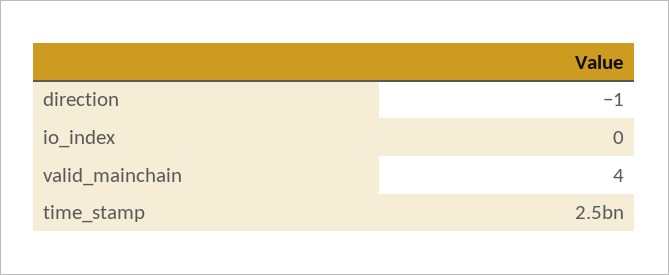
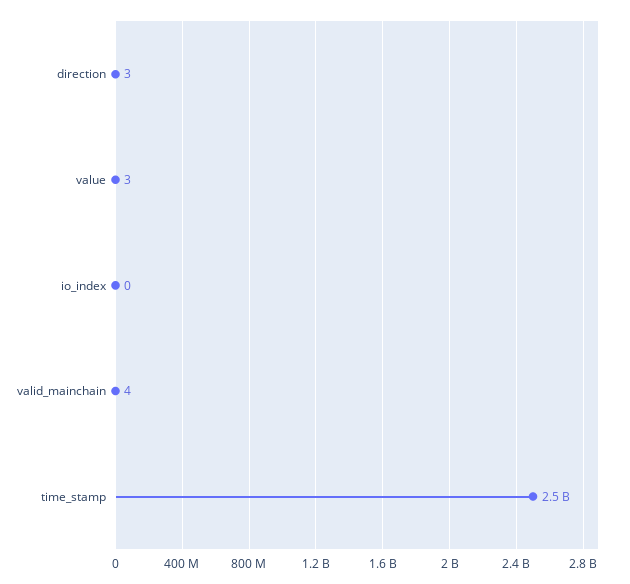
direction: -1 -> 3
value: none -> 3

